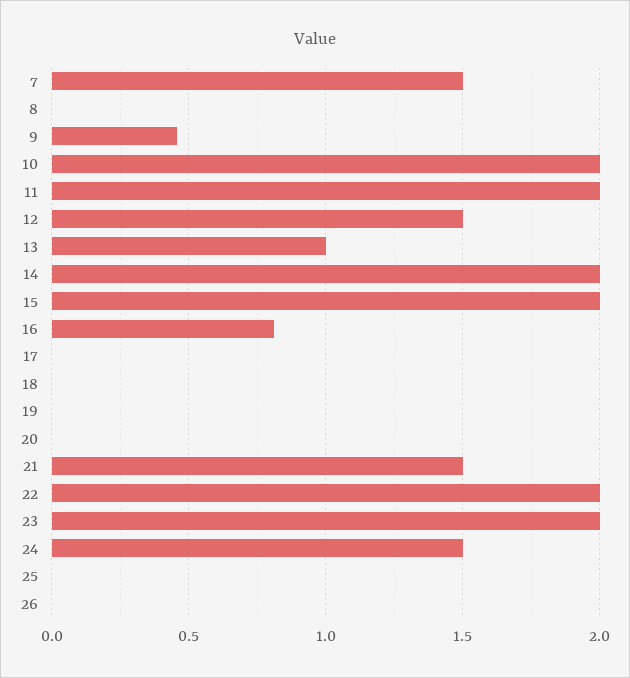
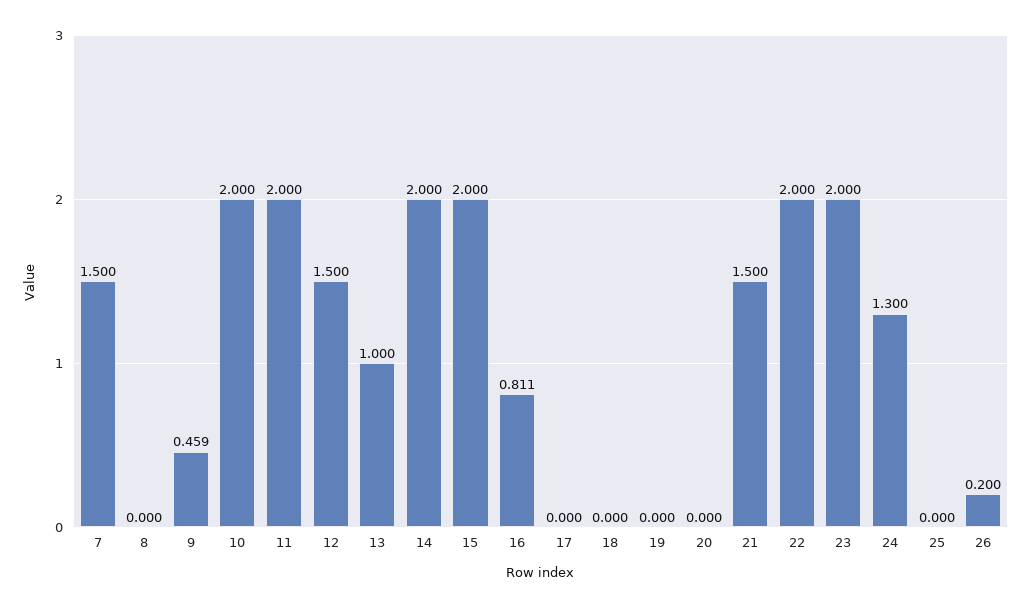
24: 1.5 -> 1.3
26: 0 -> 0.2

